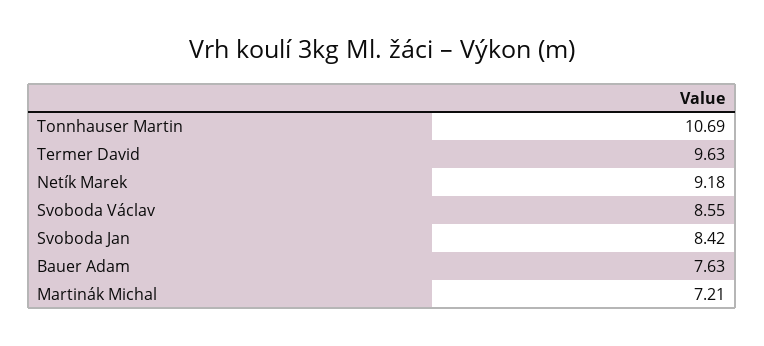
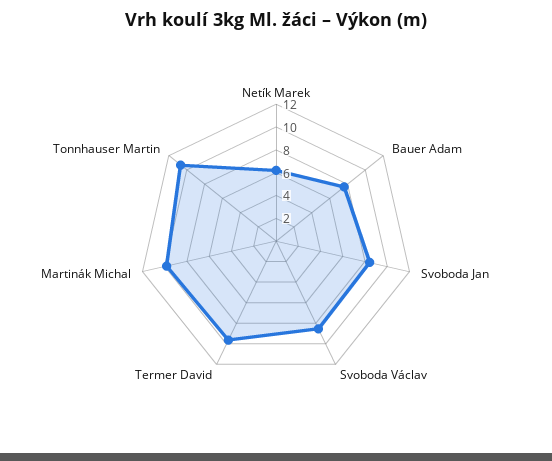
Netík Marek: 9.18 -> 6
Martinák Michal: 7.21 -> 10

